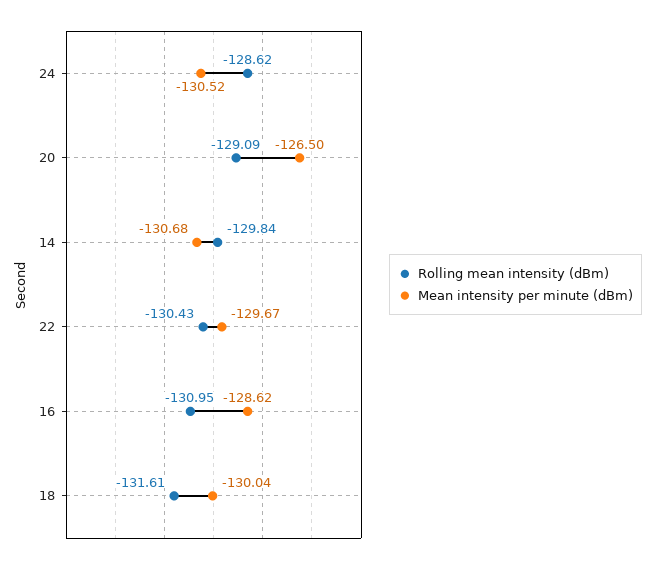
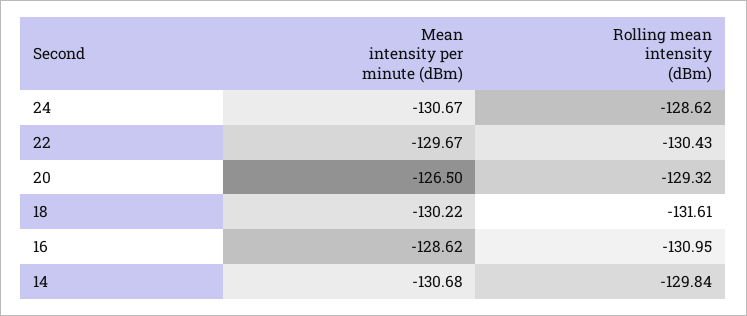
Mean intensity per minute (dBm), 24: -130.52 -> -130.67
Rolling mean intensity (dBm), 20: -129.09 -> -129.32
Mean intensity per minute (dBm), 18: -130.04 -> -130.22

